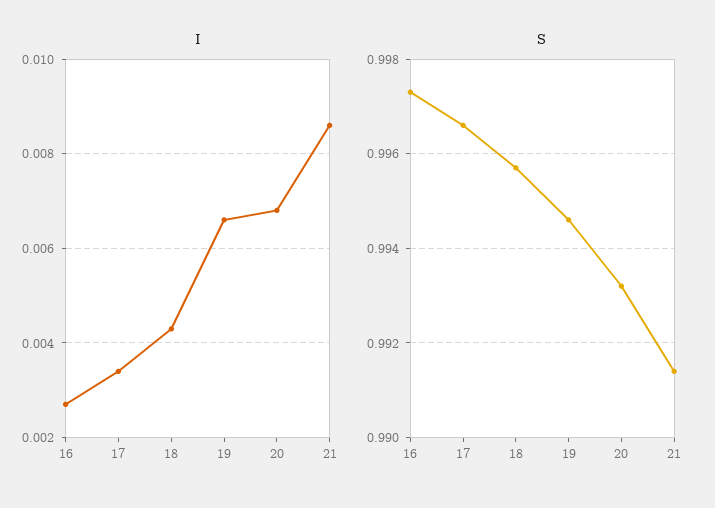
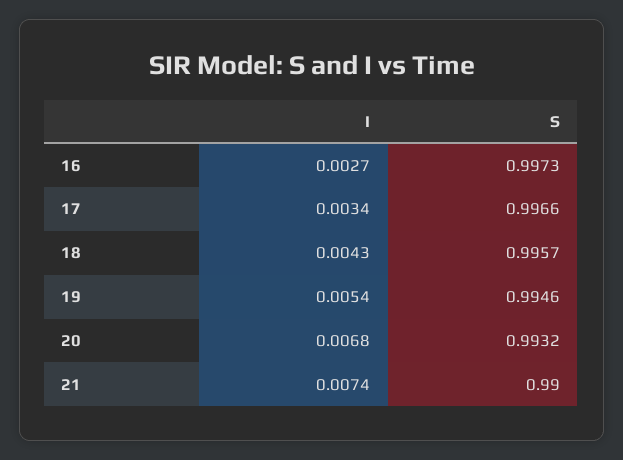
I, 19: 0.0065 -> 0.0054
I, 21: 0.0085 -> 0.0074
S, 21: 0.9915 -> 0.99

